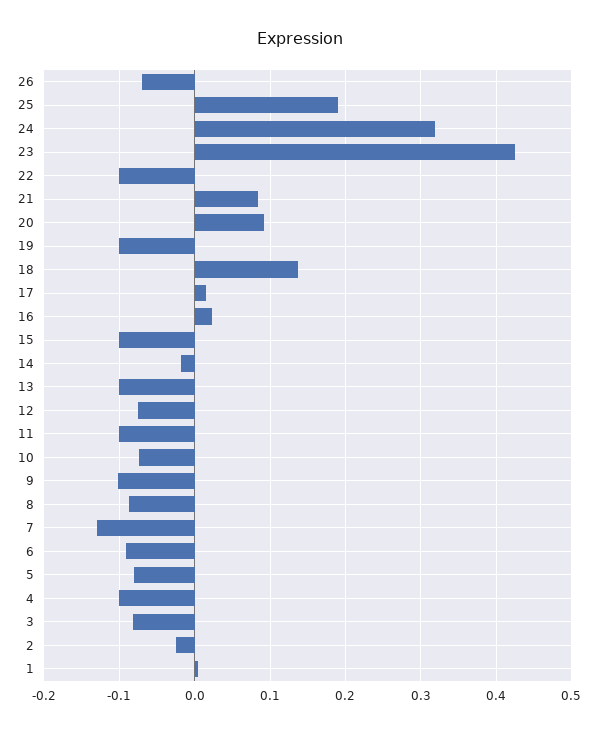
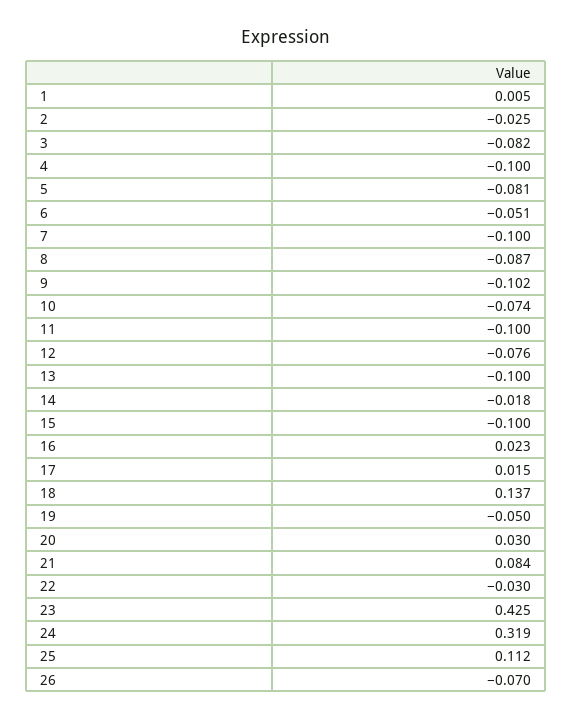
25: 0.19 -> 0.112
22: -0.1 -> -0.03
20: 0.09 -> 0.03
19: -0.1 -> -0.05
7: -0.13 -> -0.1
6: -0.09 -> -0.051

